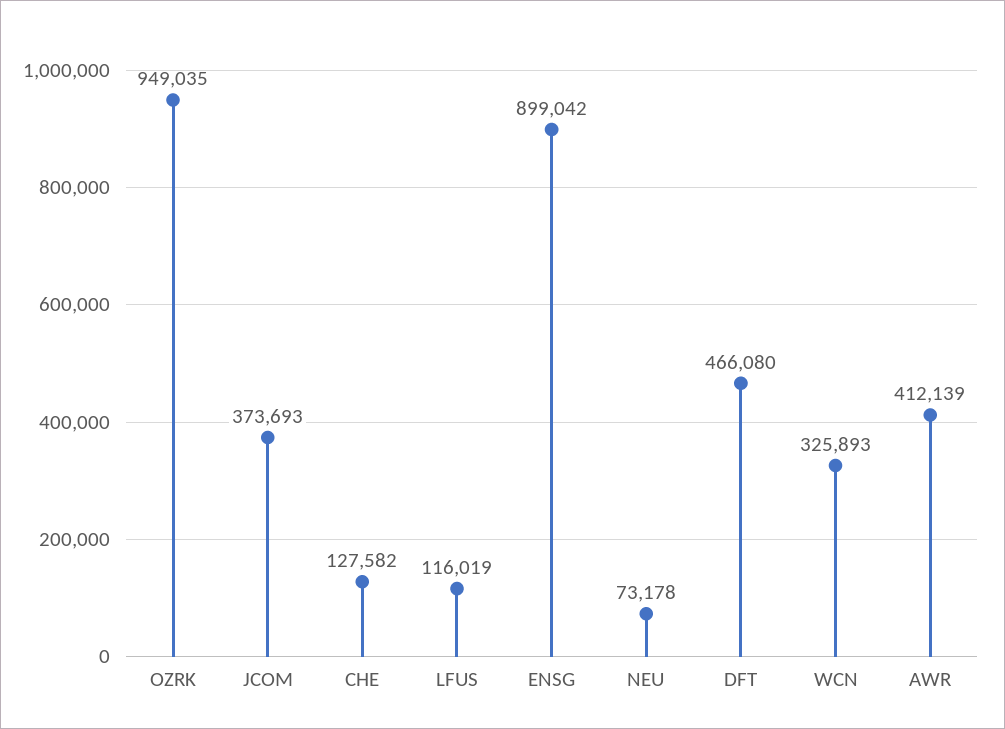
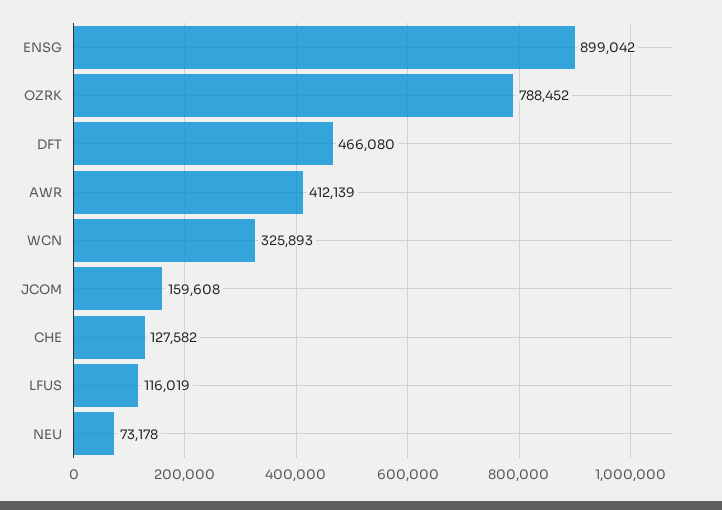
OZRK: 949035 -> 788452
JCOM: 373693 -> 159608

